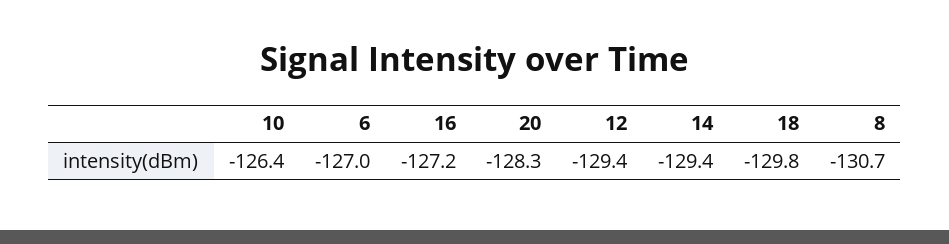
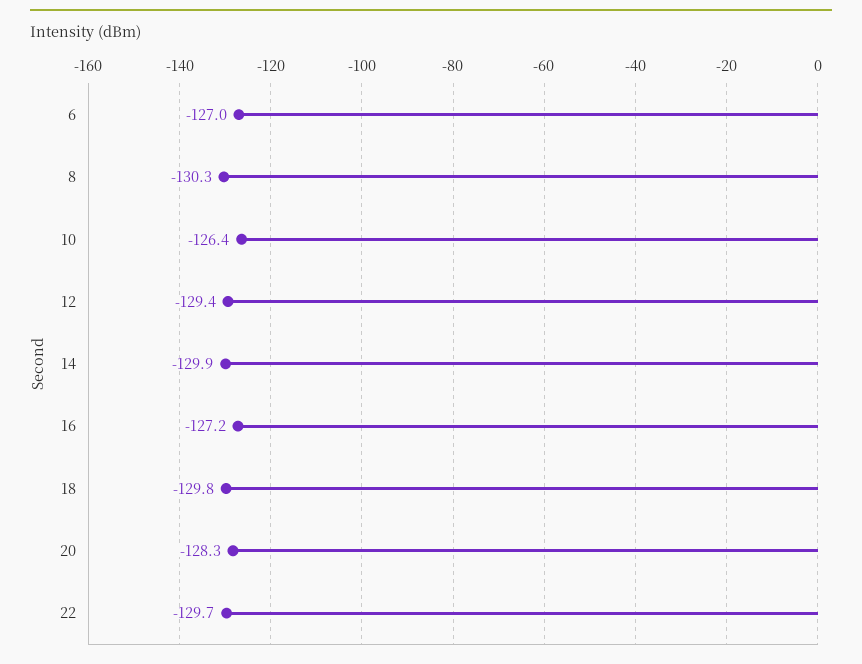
14: -129.4 -> -129.9
8: -130.7 -> -130.3
22: none -> -129.7

